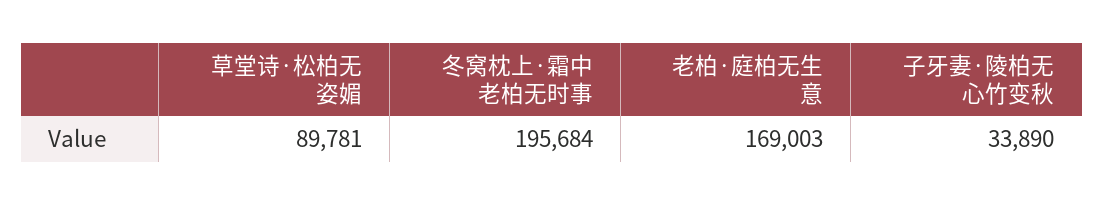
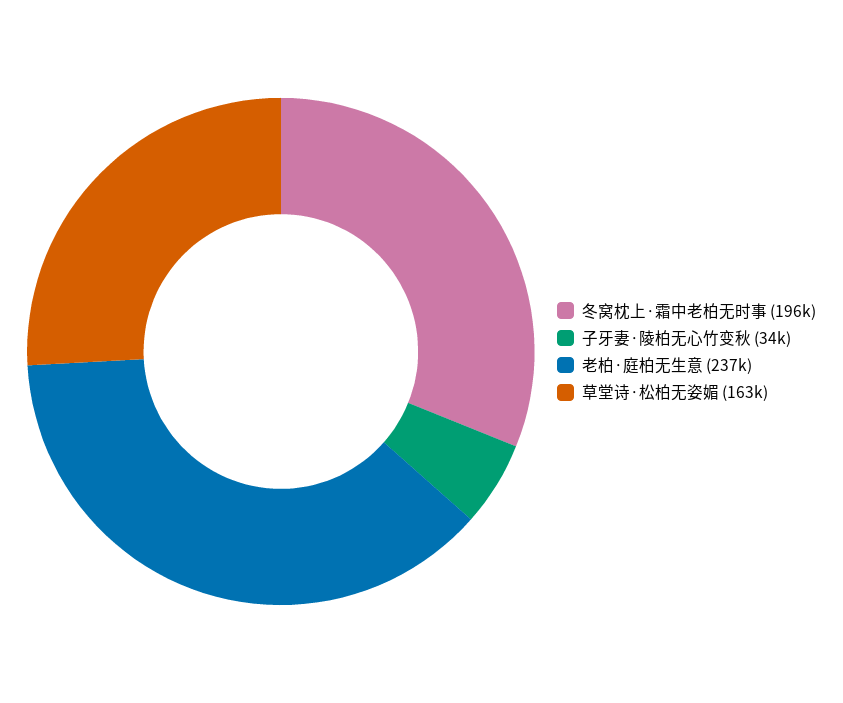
草堂诗·松柏无姿媚: 89781 -> 163000
老柏·庭柏无生意: 169003 -> 237000

